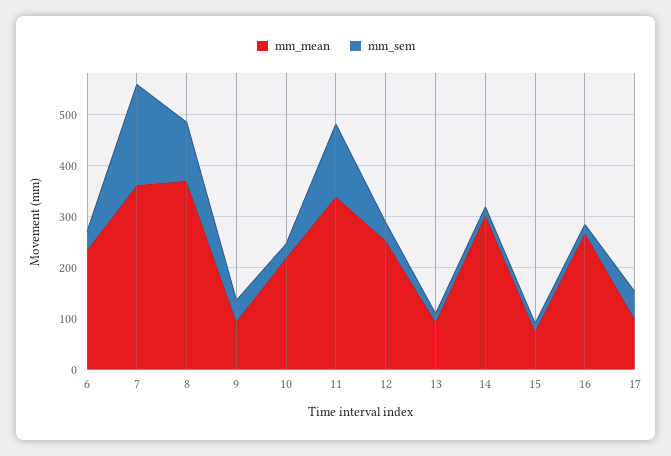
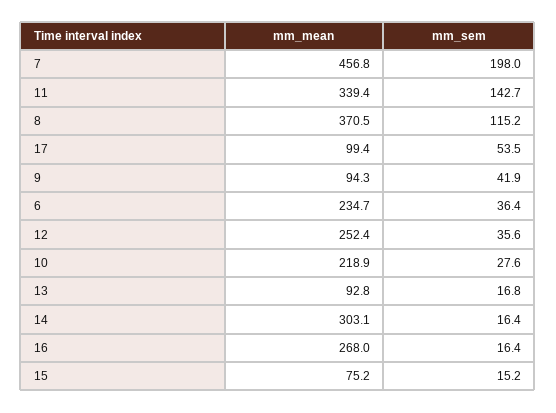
mm_mean, 7: 360 -> 456.8

